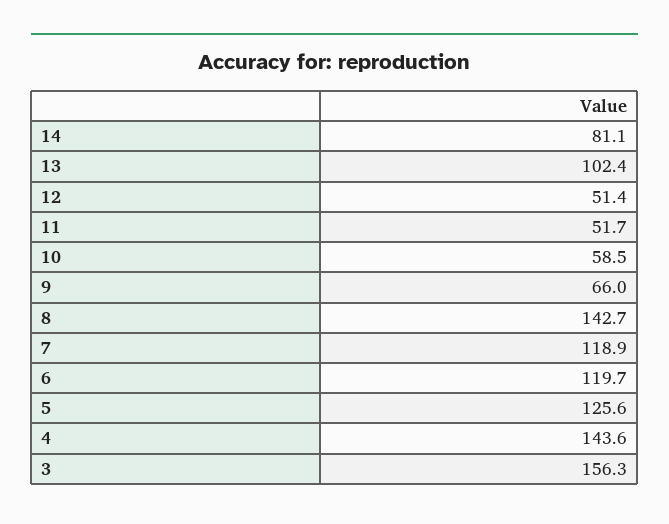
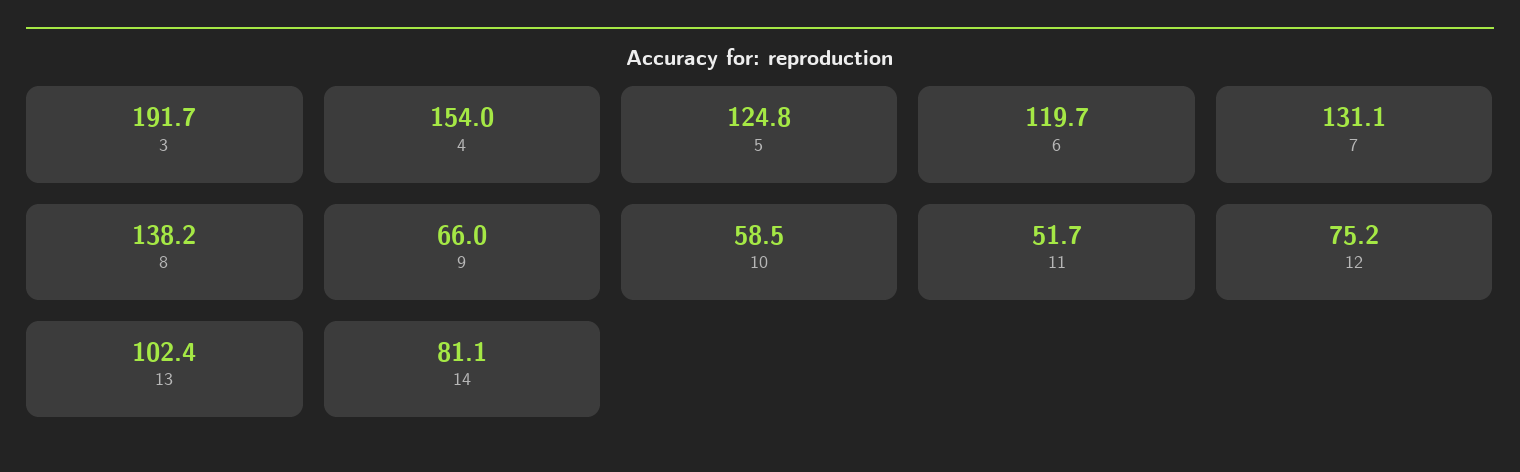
12: 51.4 -> 75.2
8: 142.7 -> 138.2
7: 118.9 -> 131.1
5: 125.6 -> 124.8
4: 143.6 -> 154
3: 156.3 -> 191.7

